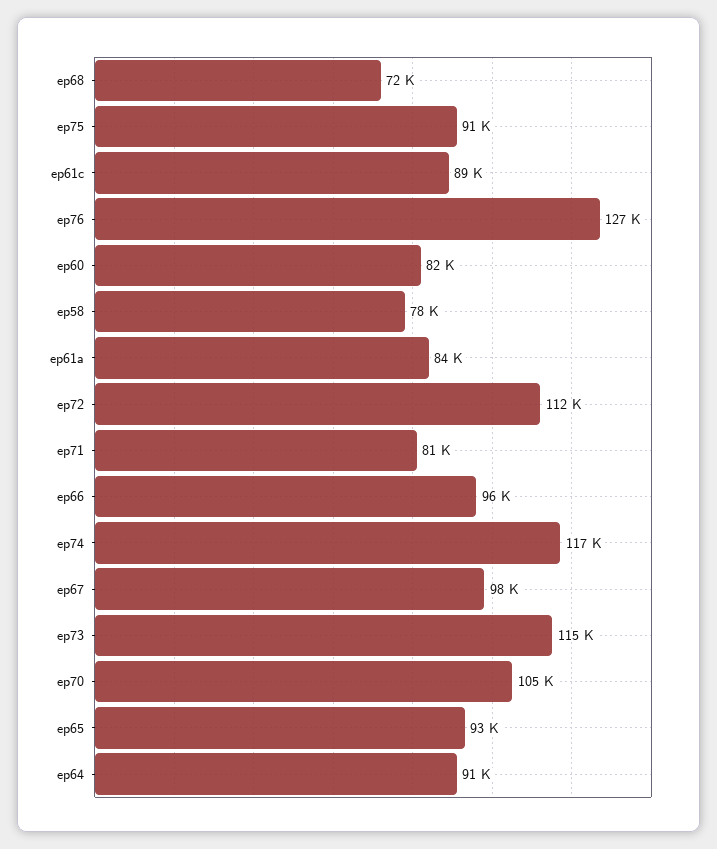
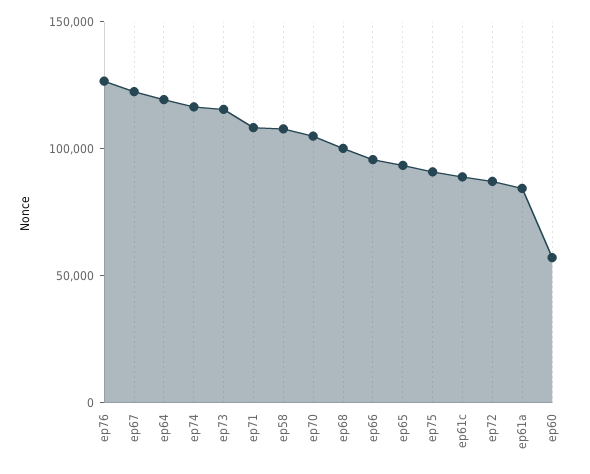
ep68: 72000 -> 100000
ep60: 82000 -> 60000
ep58: 78000 -> 110000
ep72: 112000 -> 90000
ep71: 81000 -> 110000
ep67: 98000 -> 120000
ep64: 91000 -> 120000

